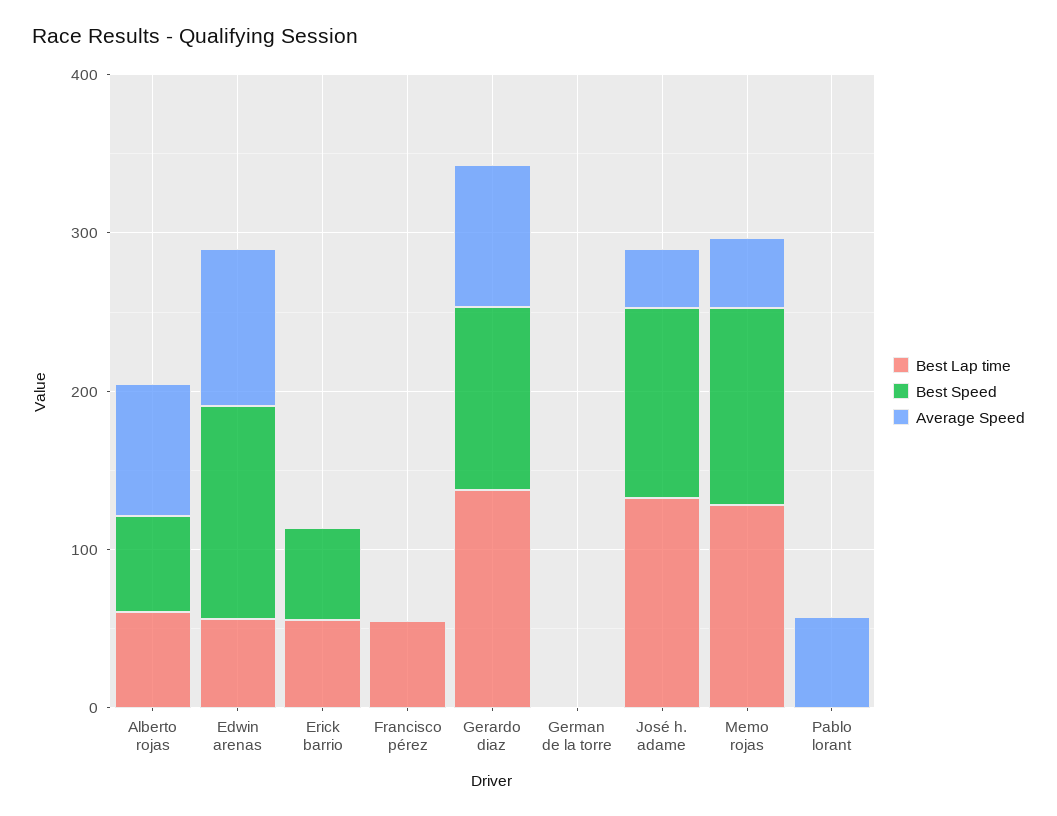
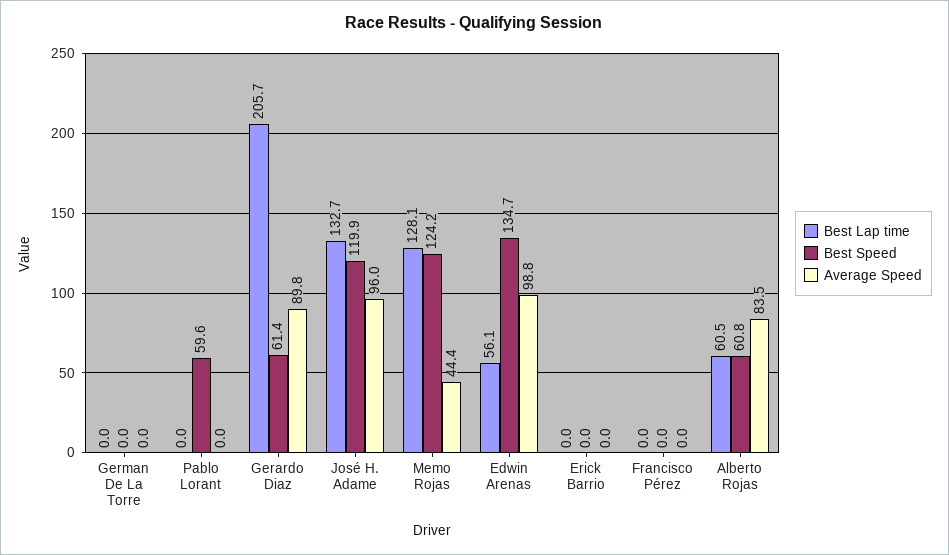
Best Lap time, Erick barrio: 60 -> 0
Best Speed, Erick barrio: 60 -> 0
Best Lap time, Francisco pérez: 60 -> 0
Best Lap time, Gerardo diaz: 140 -> 205.7
Best Speed, Gerardo diaz: 120 -> 61.4
Average Speed, José h. adame: 40 -> 96
Best Speed, Pablo lorant: 0 -> 59.6
Average Speed, Pablo lorant: 60 -> 0

